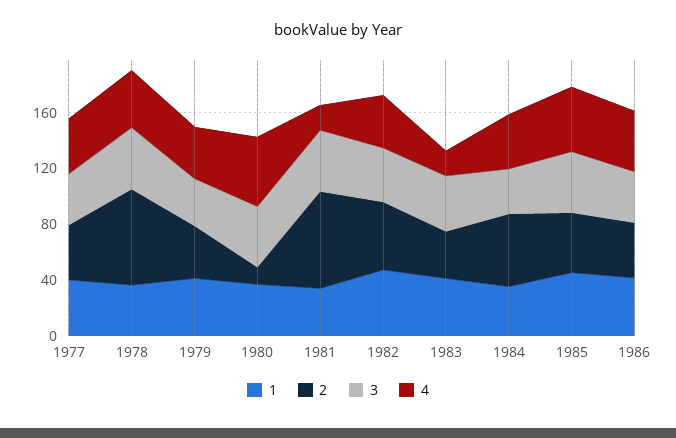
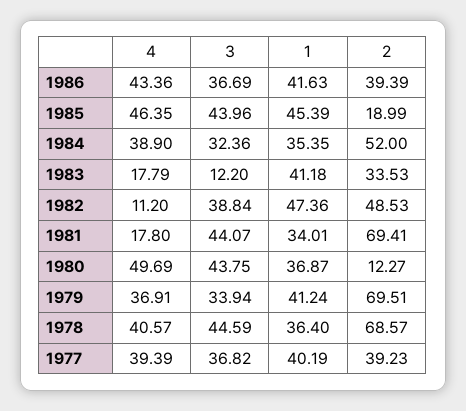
2, 1979: 40 -> 69.51
4, 1982: 40 -> 11.2
3, 1983: 40 -> 12.2
2, 1985: 40 -> 18.99

